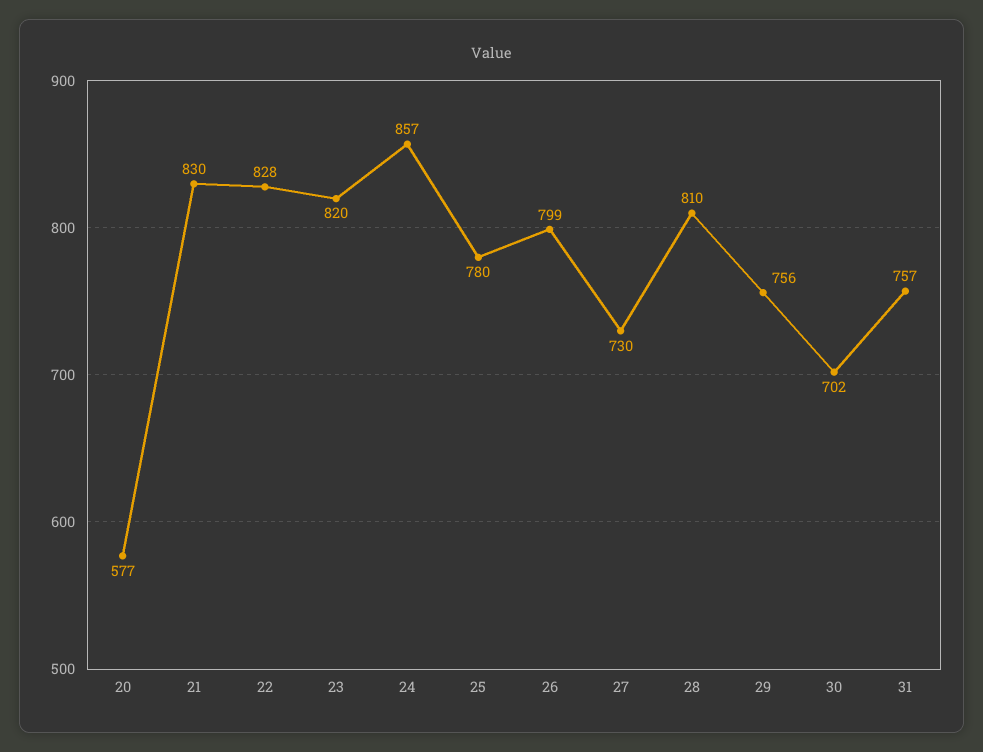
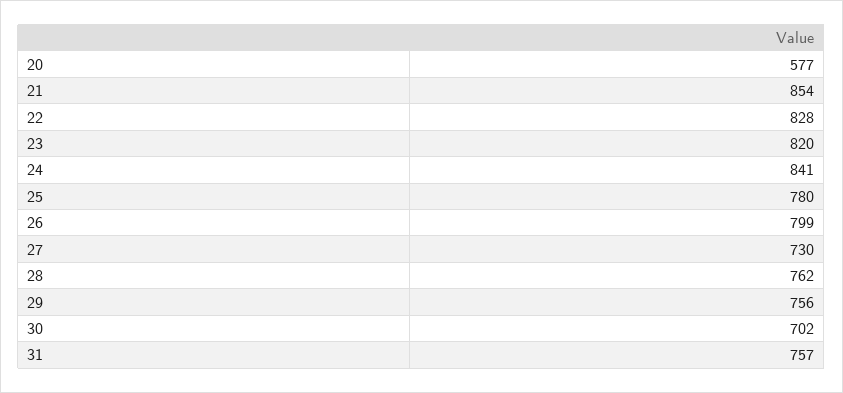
21: 830 -> 854
24: 857 -> 841
28: 810 -> 762

